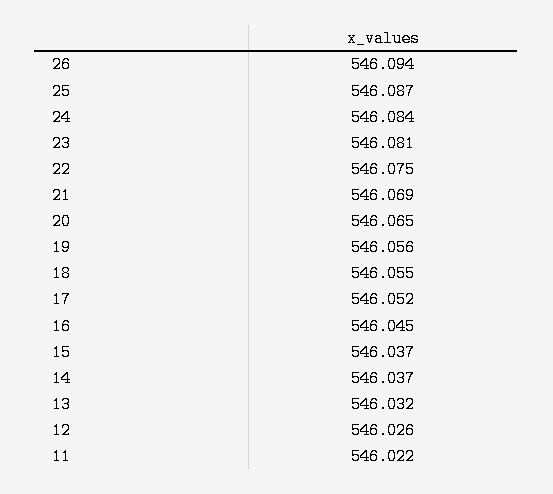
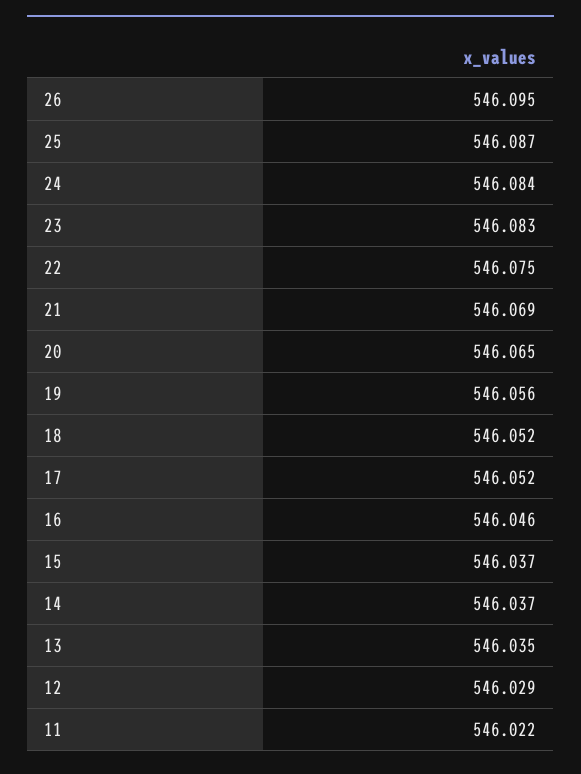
26: 546.094 -> 546.095
23: 546.081 -> 546.083
18: 546.055 -> 546.052
16: 546.045 -> 546.046
13: 546.032 -> 546.035
12: 546.026 -> 546.029

